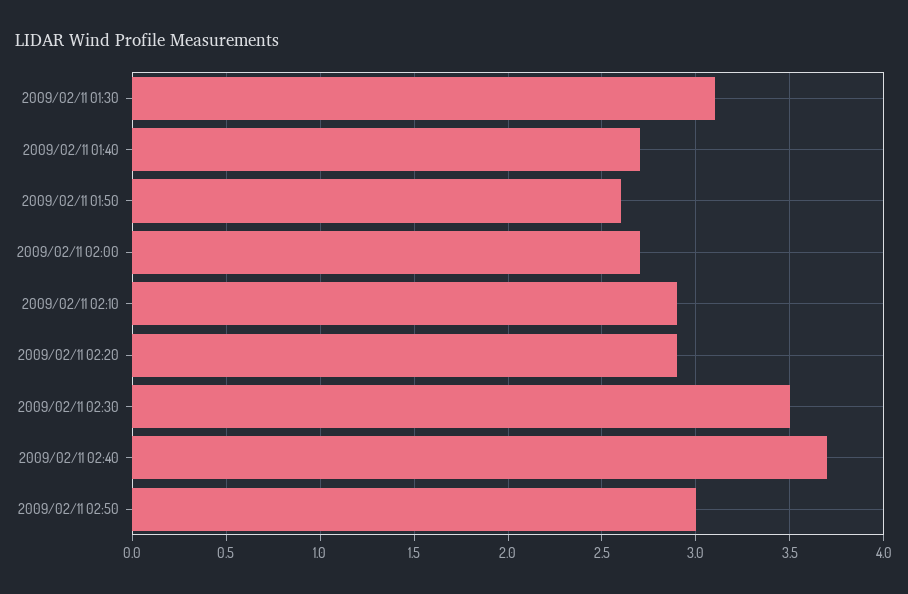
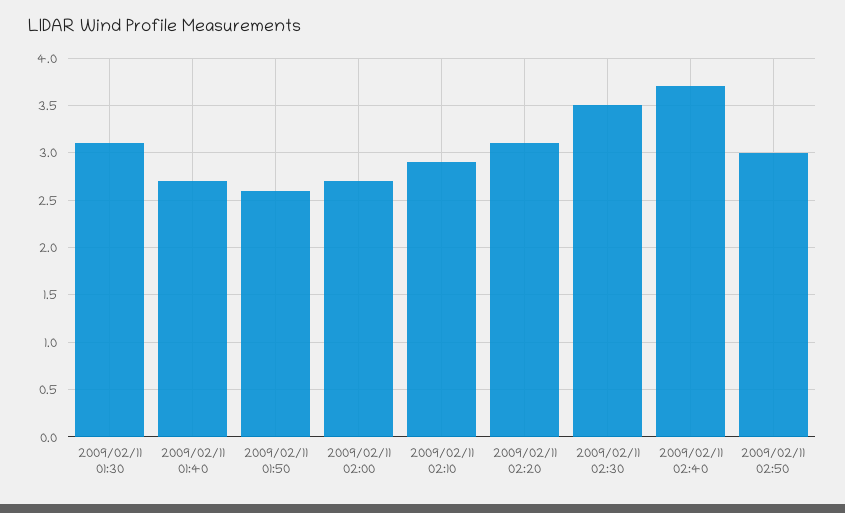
2009/02/11 02:20: 2.9 -> 3.1

